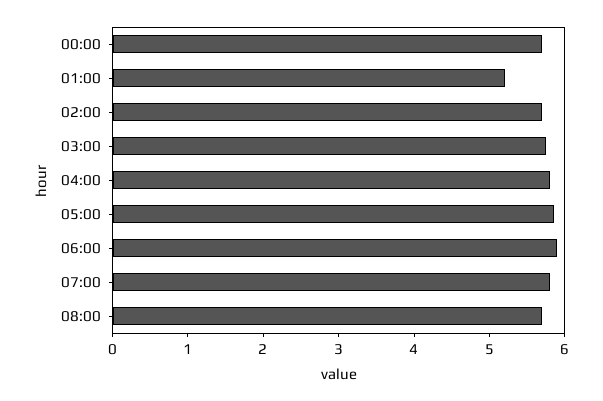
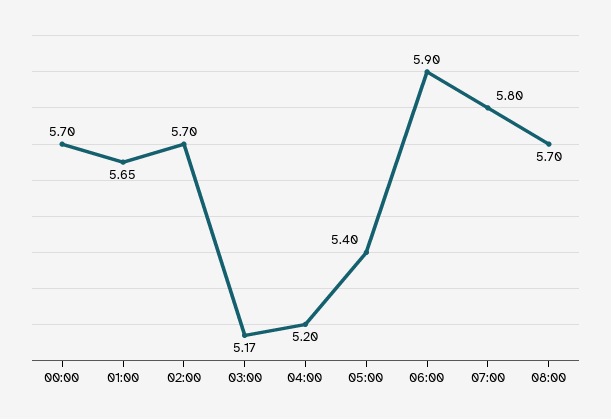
01:00: 5.2 -> 5.65
03:00: 5.8 -> 5.17
04:00: 5.8 -> 5.2
05:00: 5.8 -> 5.4

